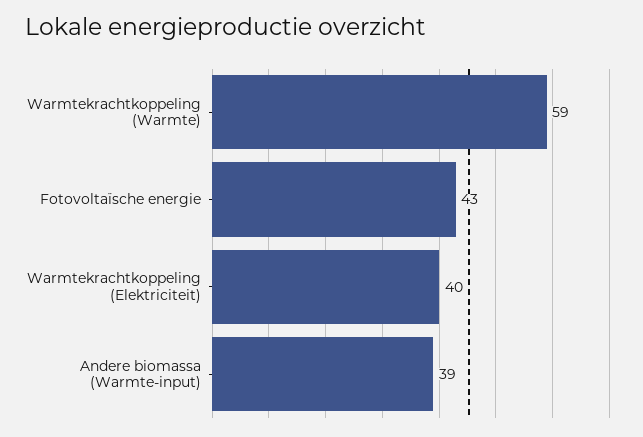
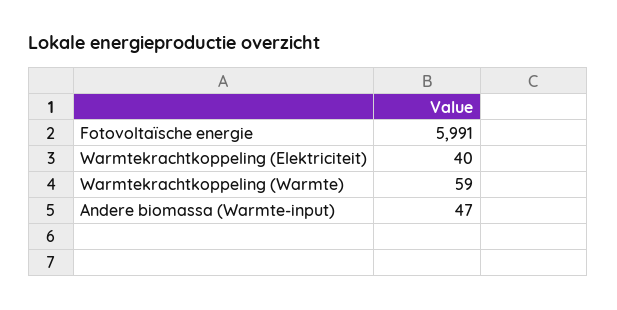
Fotovoltaïsche energie: 43 -> 5991
Andere biomassa (Warmte-input): 39 -> 47

